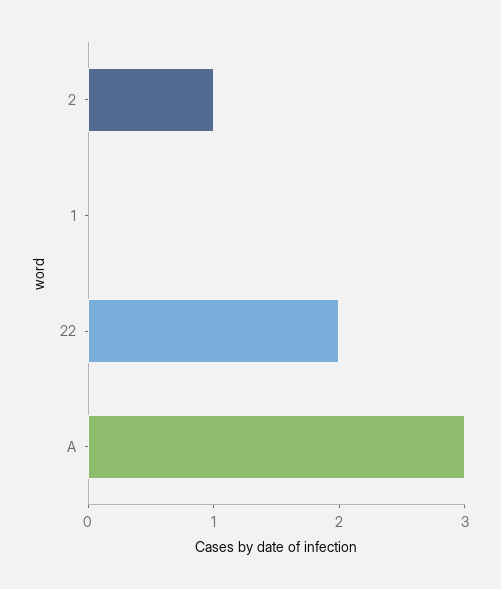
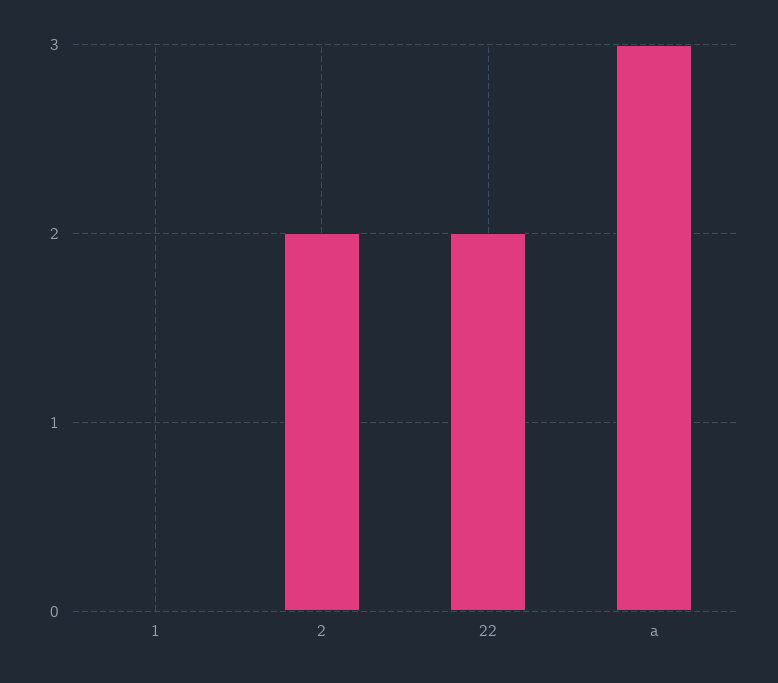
2: 1 -> 2

